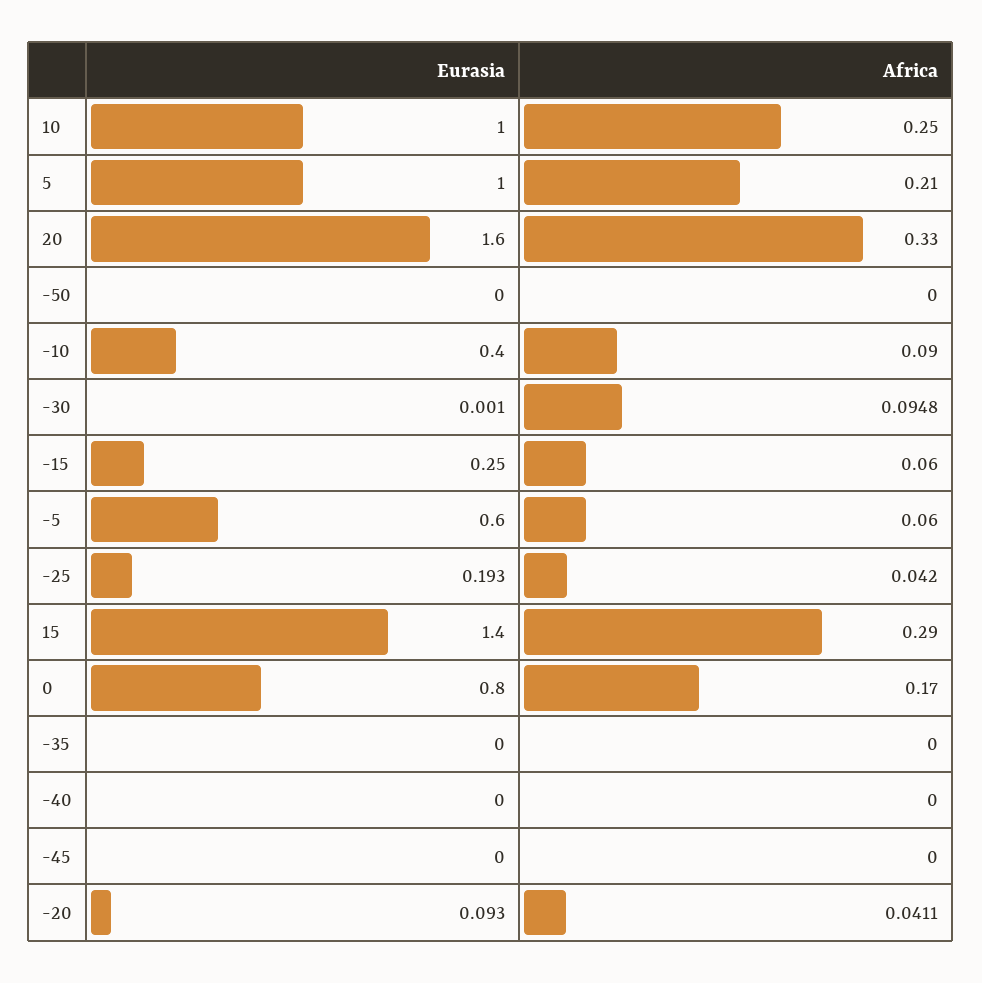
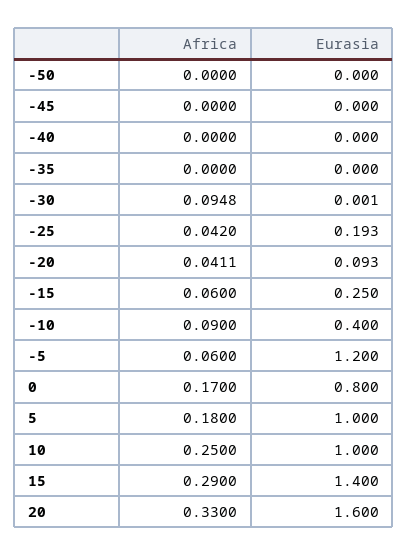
Africa, 5: 0.21 -> 0.18
Eurasia, -5: 0.6 -> 1.2

